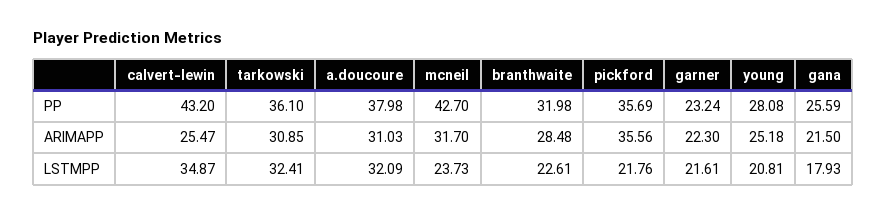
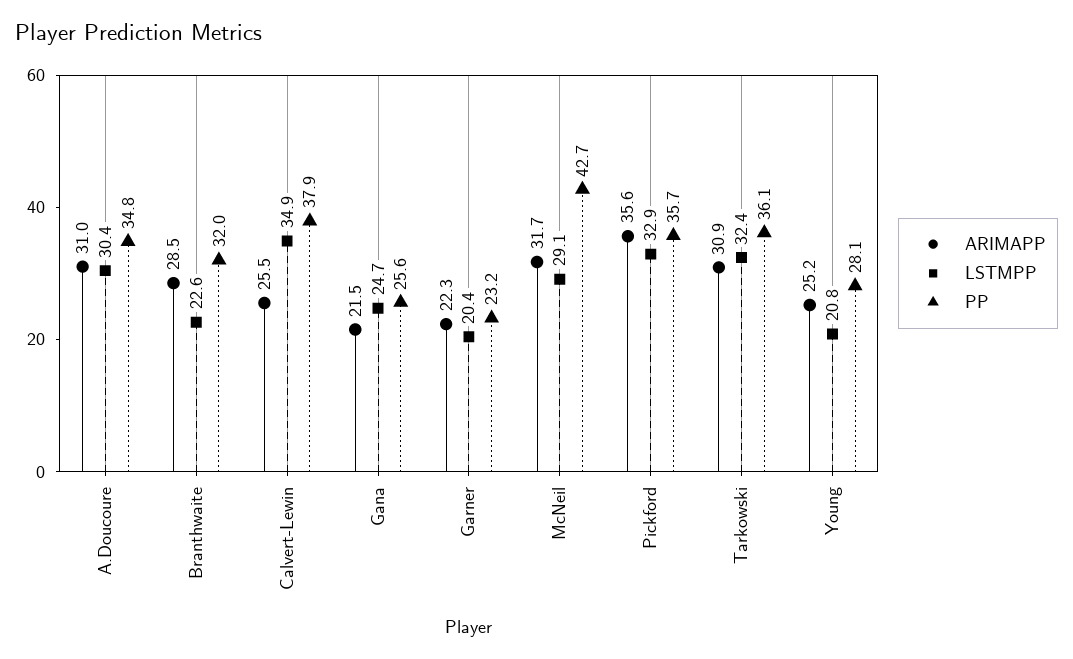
PP, calvert-lewin: 43.2 -> 37.9
PP, a.doucoure: 37.98 -> 34.8
LSTMPP, a.doucoure: 32.09 -> 30.4
LSTMPP, mcneil: 23.73 -> 29.1
LSTMPP, pickford: 21.76 -> 32.9
LSTMPP, garner: 21.61 -> 20.4
LSTMPP, gana: 17.93 -> 24.7

